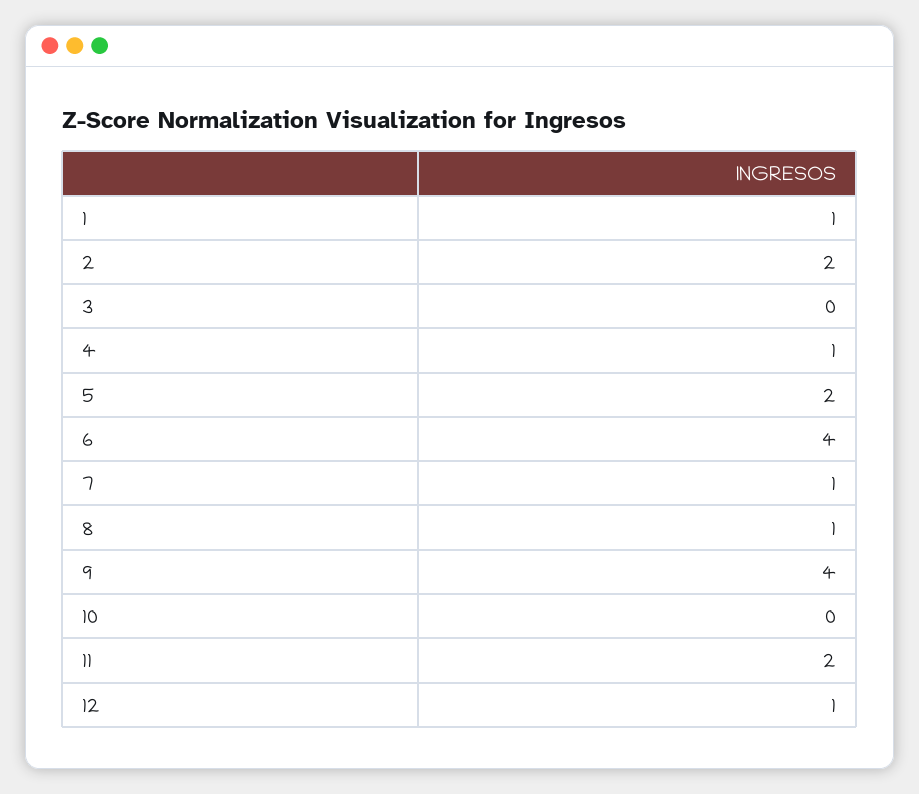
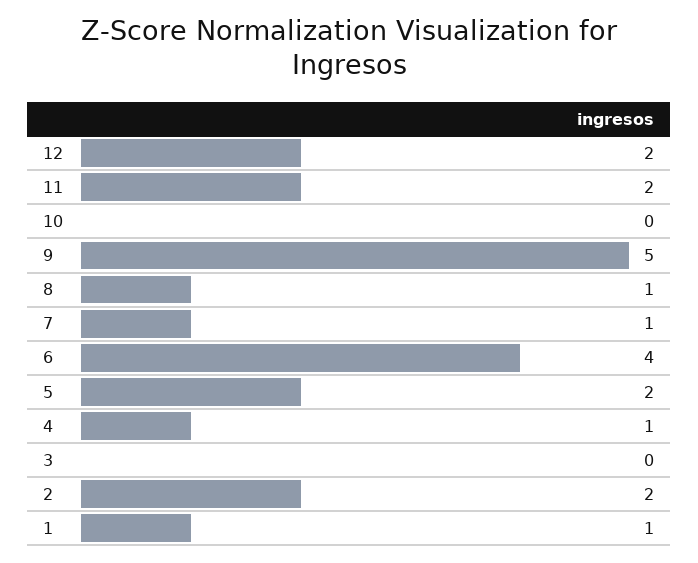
9: 4 -> 5
12: 1 -> 2

